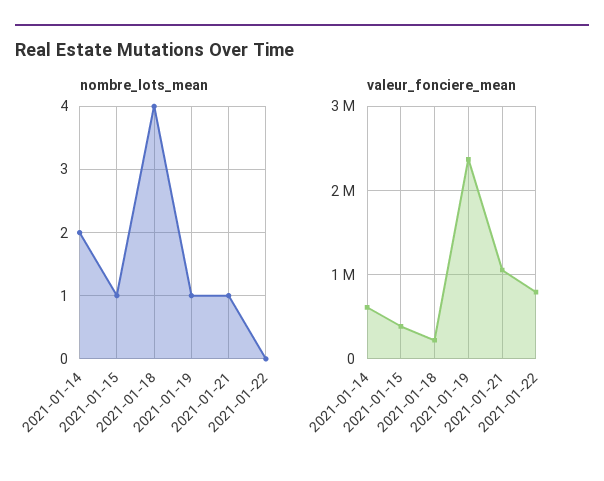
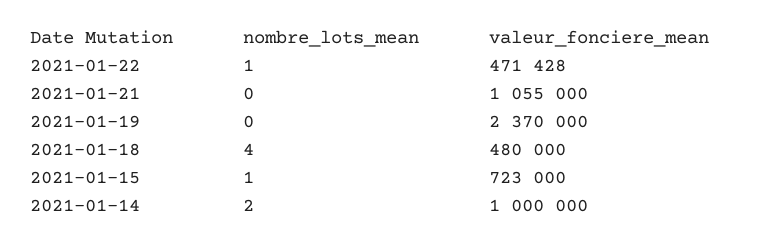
nombre_lots_mean, 2021-01-19: 1 -> 0
nombre_lots_mean, 2021-01-21: 1 -> 0
nombre_lots_mean, 2021-01-22: 0 -> 1
valeur_fonciere_mean, 2021-01-14: 600000 -> 1000000
valeur_fonciere_mean, 2021-01-15: 400000 -> 723000
valeur_fonciere_mean, 2021-01-18: 200000 -> 480000
valeur_fonciere_mean, 2021-01-22: 800000 -> 471428

